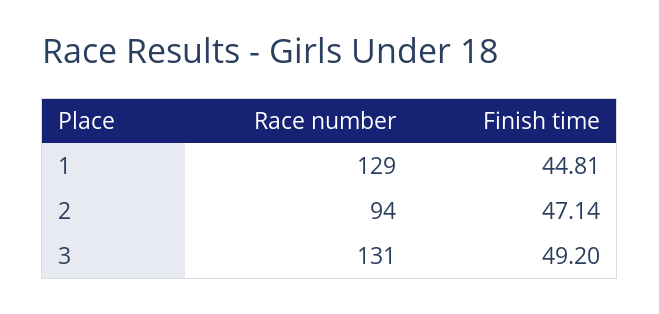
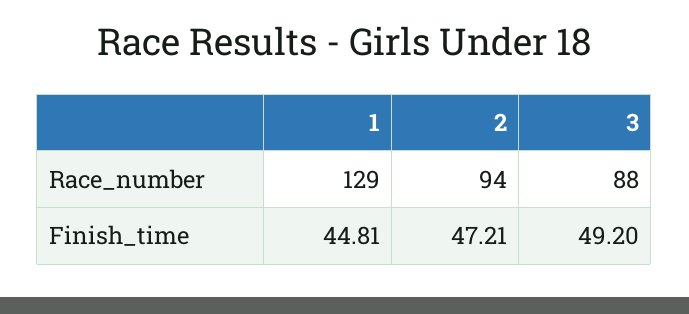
Finish time, 2: 47.14 -> 47.21
Race number, 3: 131 -> 88

